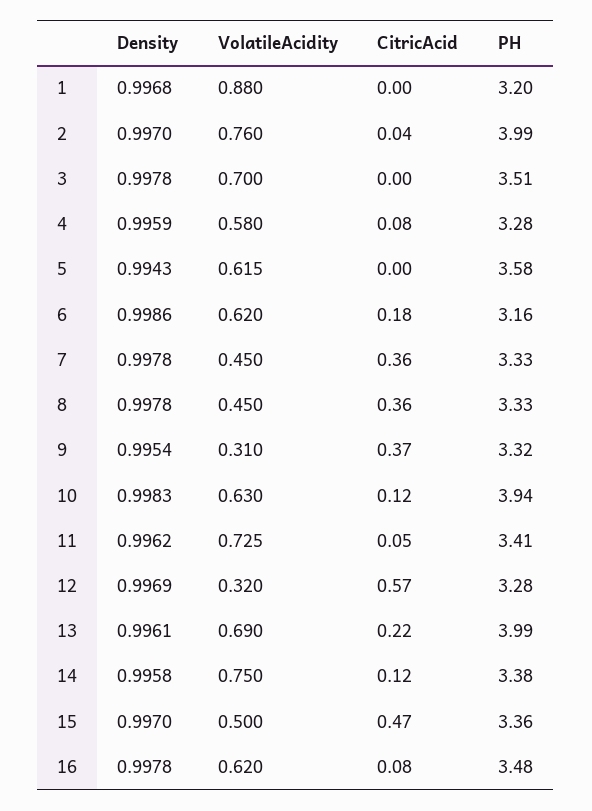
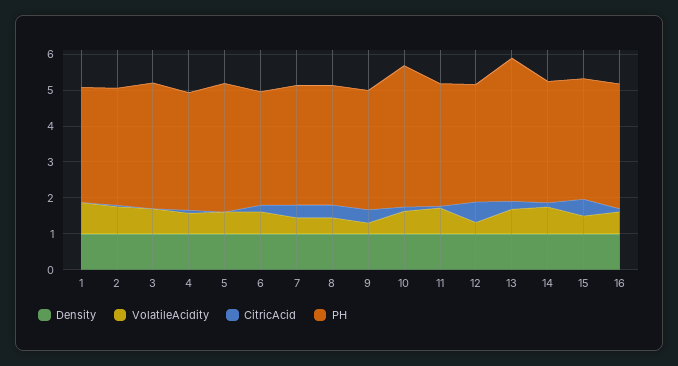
PH, 2: 3.99 -> 3.25

